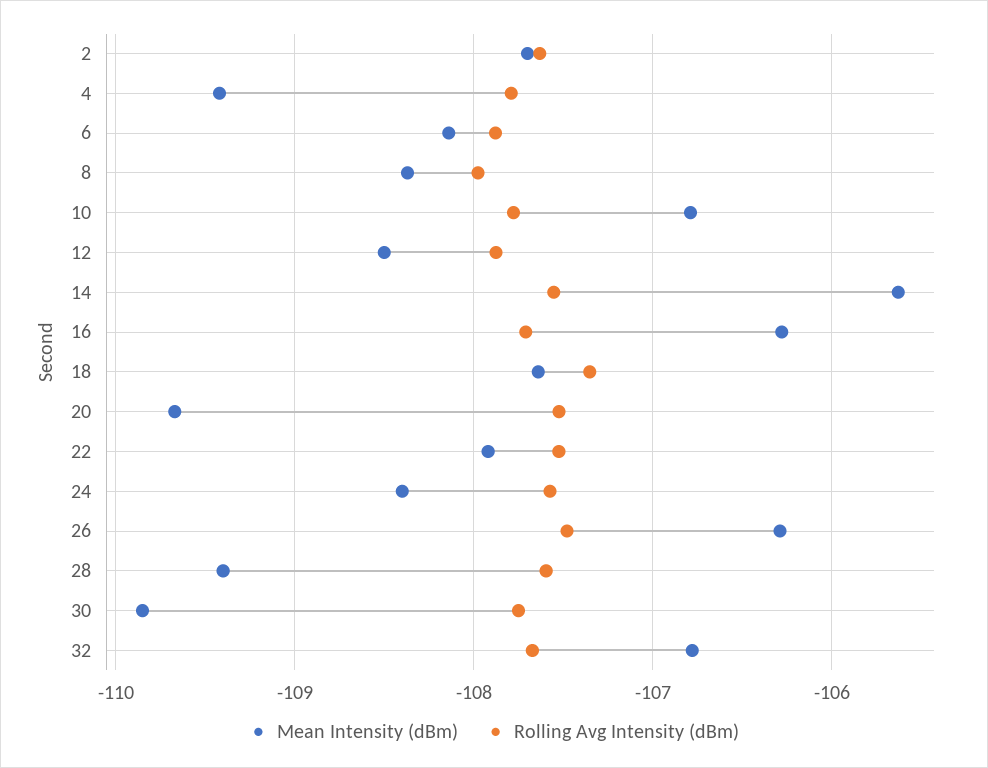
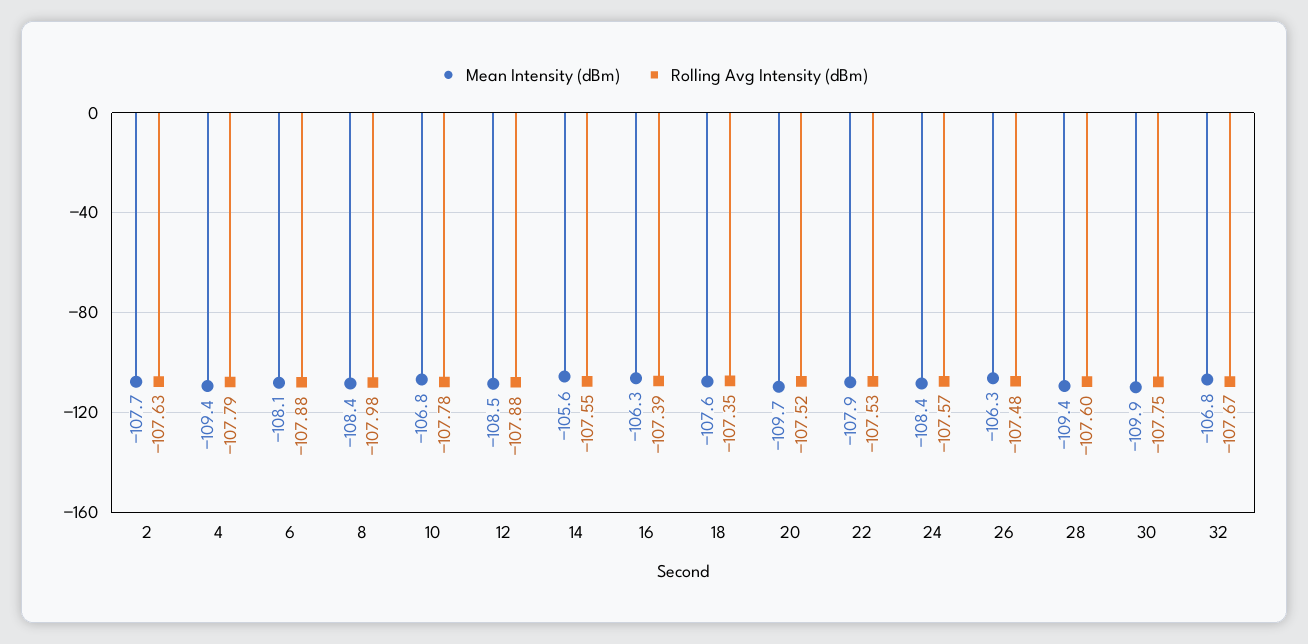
Rolling Avg Intensity (dBm), 16: -107.7 -> -107.39

